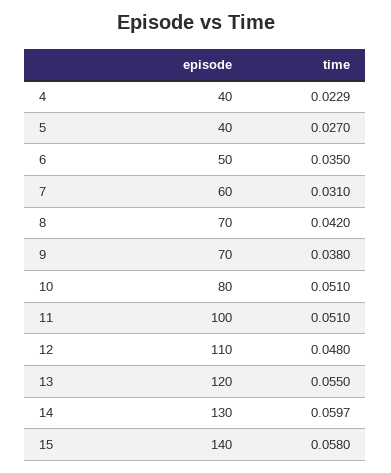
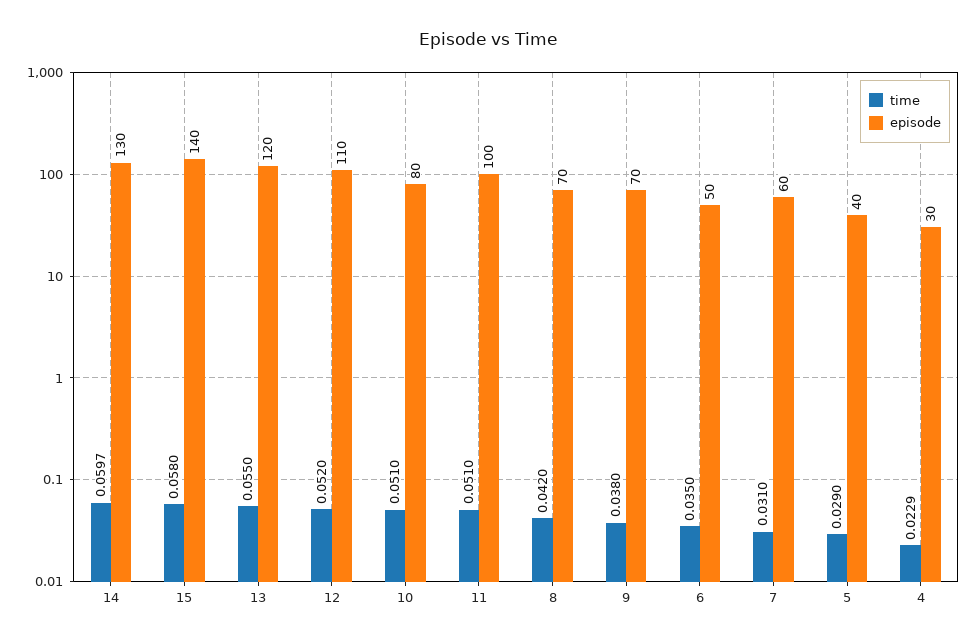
episode, 4: 40 -> 30
time, 5: 0.027 -> 0.029
time, 12: 0.048 -> 0.052

